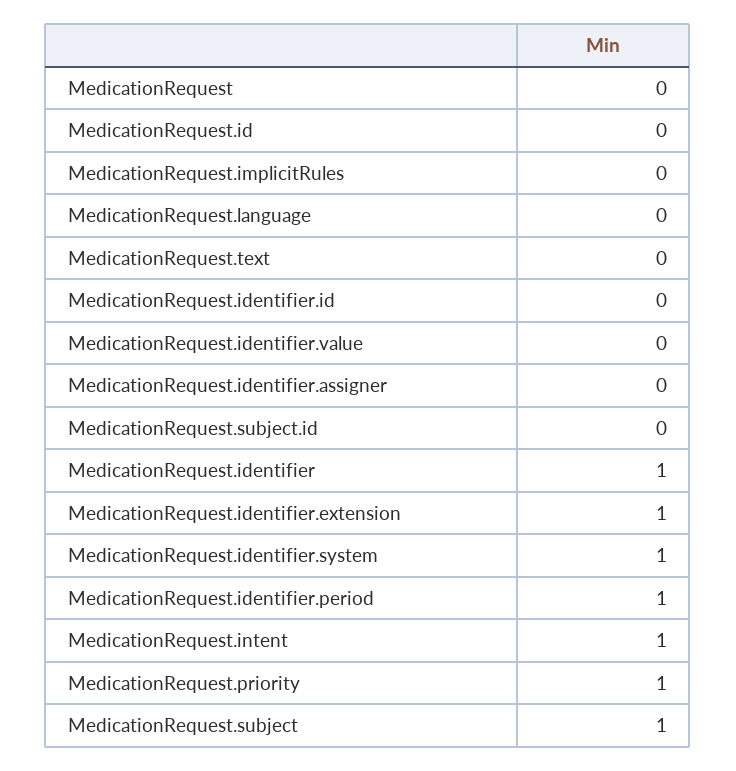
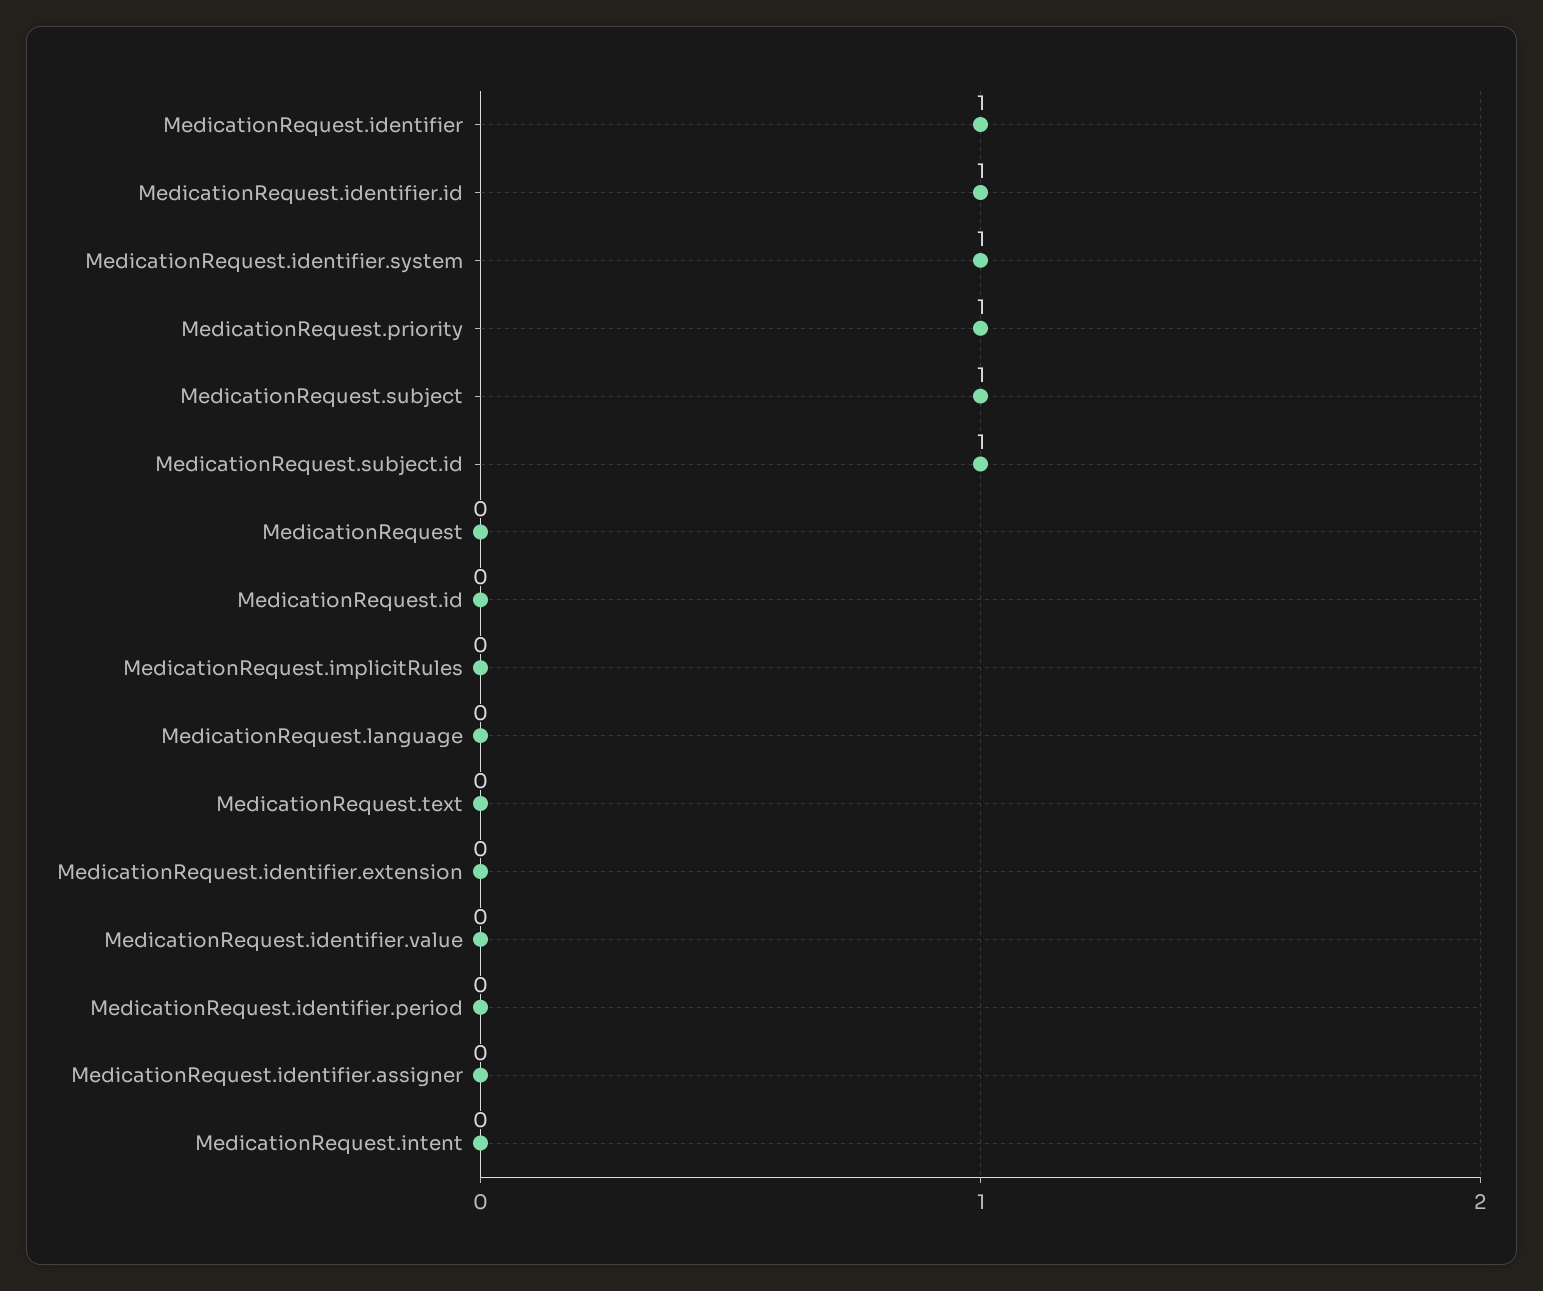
MedicationRequest.identifier.id: 0 -> 1
MedicationRequest.subject.id: 0 -> 1
MedicationRequest.identifier.extension: 1 -> 0
MedicationRequest.identifier.period: 1 -> 0
MedicationRequest.intent: 1 -> 0

